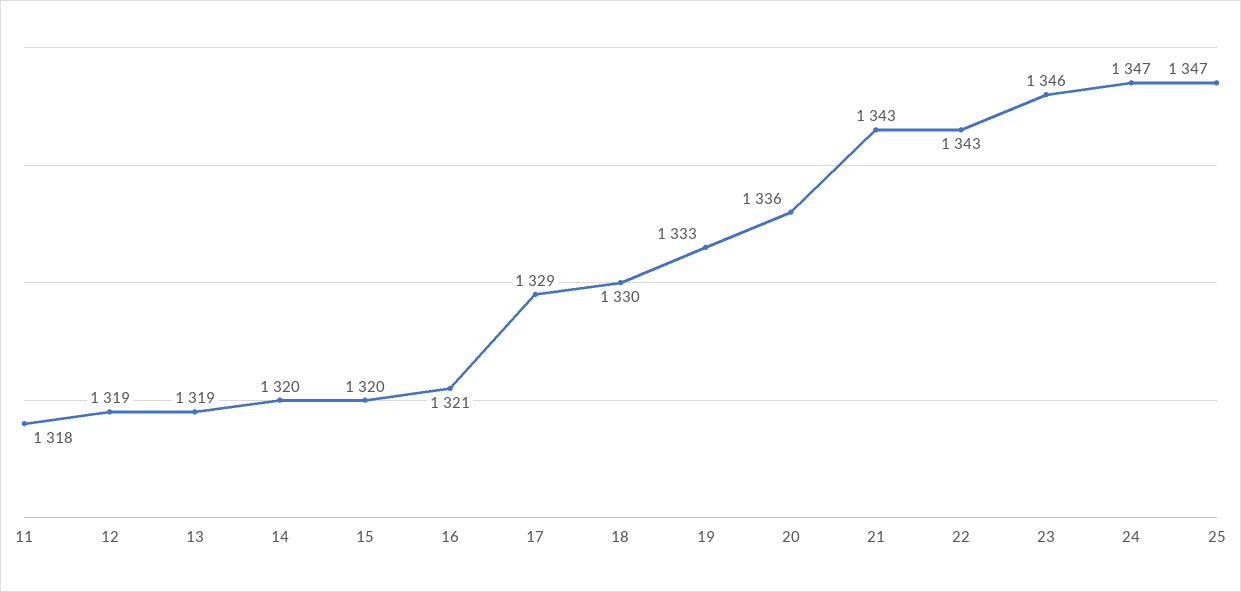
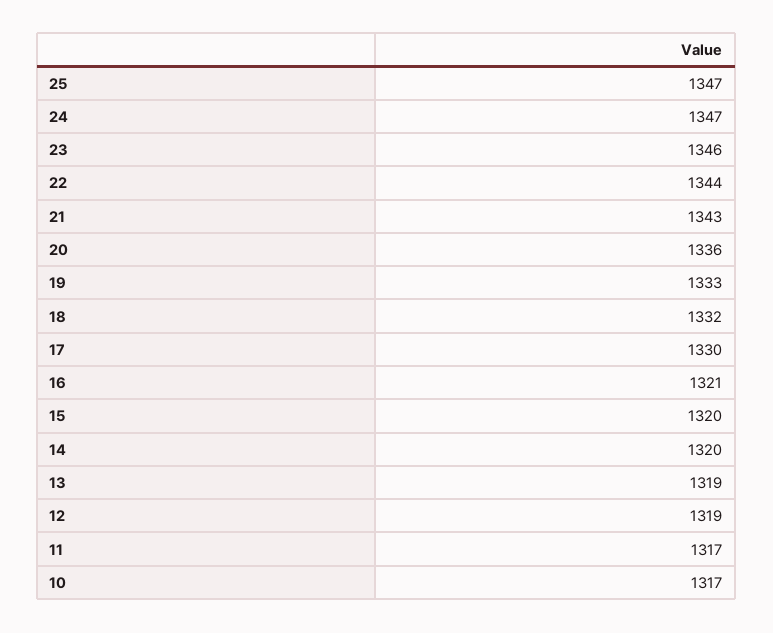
11: 1318 -> 1317
17: 1329 -> 1330
18: 1330 -> 1332
22: 1343 -> 1344
10: none -> 1317

